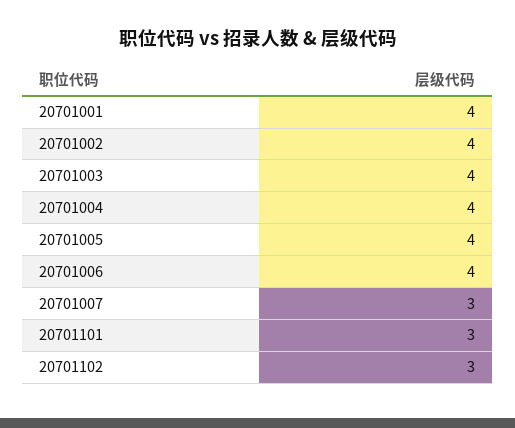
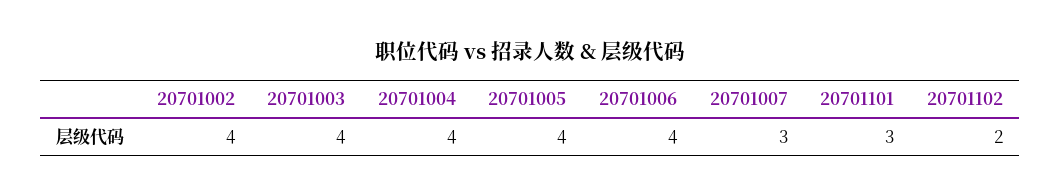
20701001: 4 -> none
20701102: 3 -> 2

